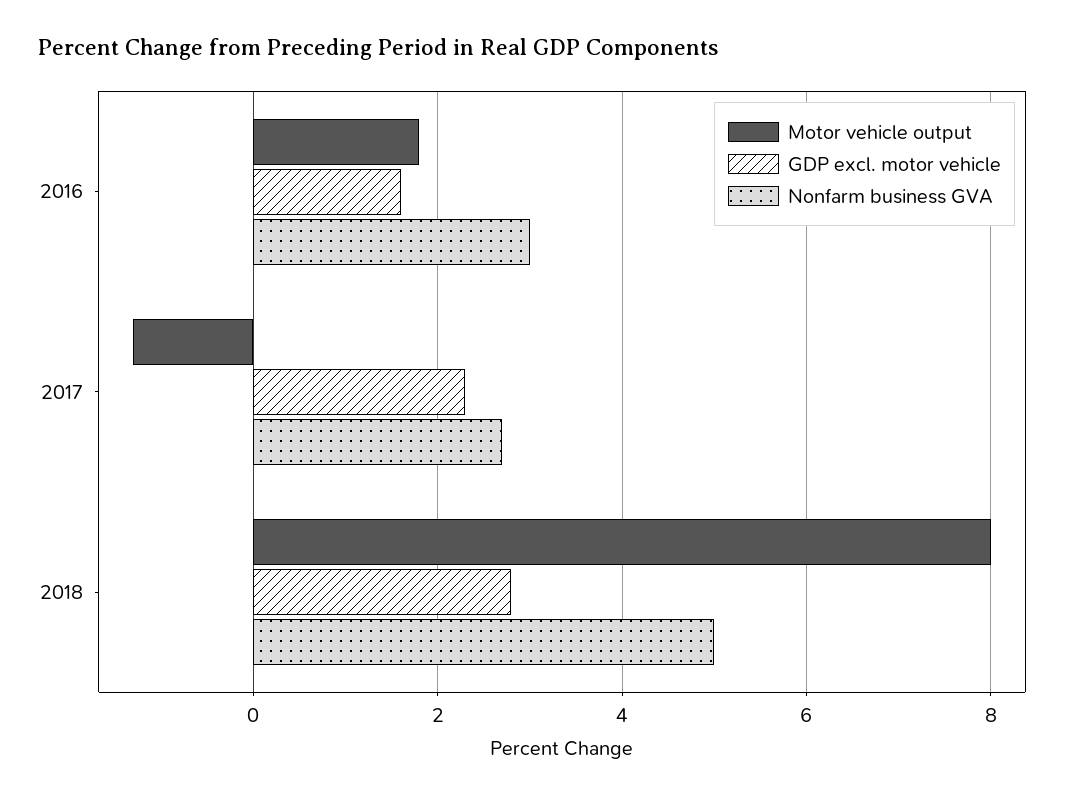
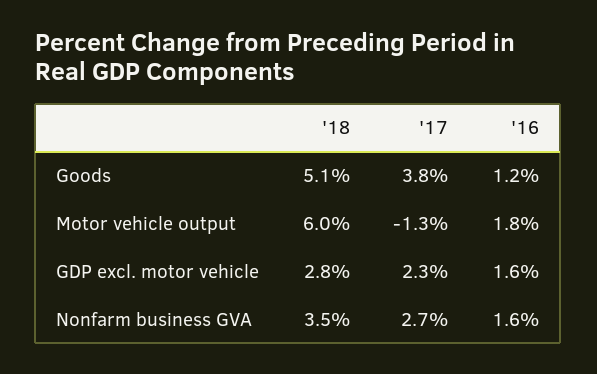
Nonfarm business GVA, 2016: 3 -> 1.6
Motor vehicle output, 2018: 8 -> 6
Nonfarm business GVA, 2018: 5 -> 3.5
Goods, 2018: none -> 5.1
Goods, 2017: none -> 3.8
Goods, 2016: none -> 1.2

